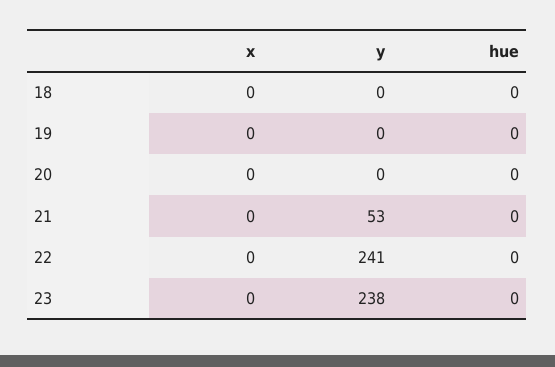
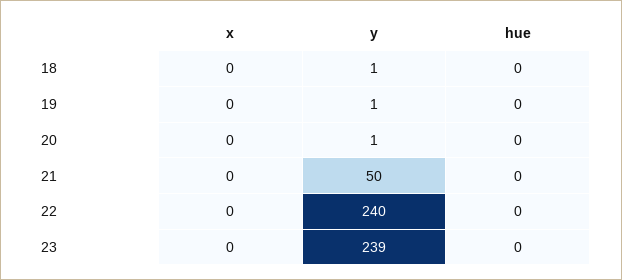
y, 18: 0 -> 1
y, 19: 0 -> 1
y, 20: 0 -> 1
y, 21: 53 -> 50
y, 22: 241 -> 240
y, 23: 238 -> 239

